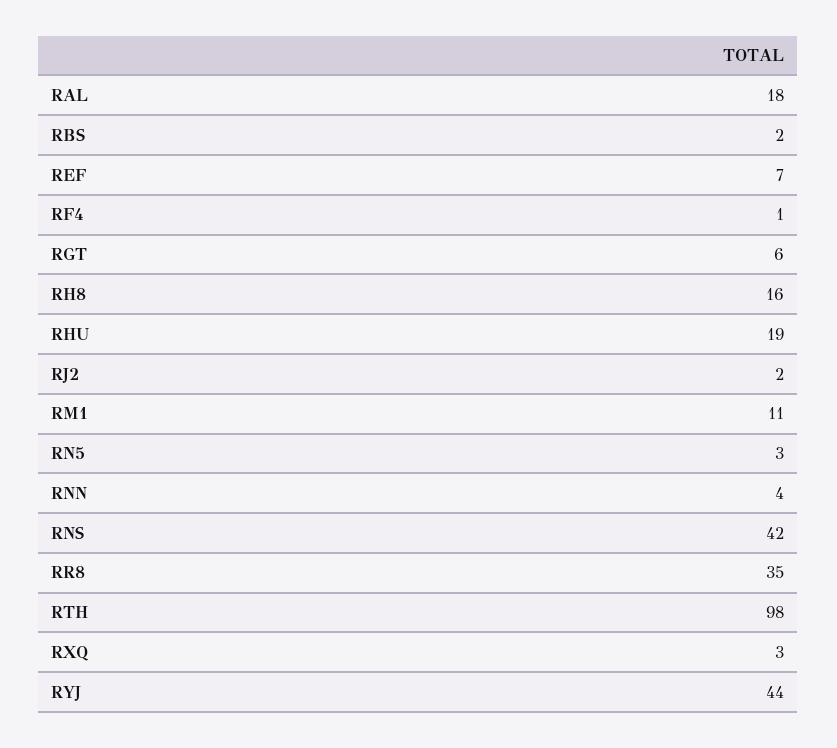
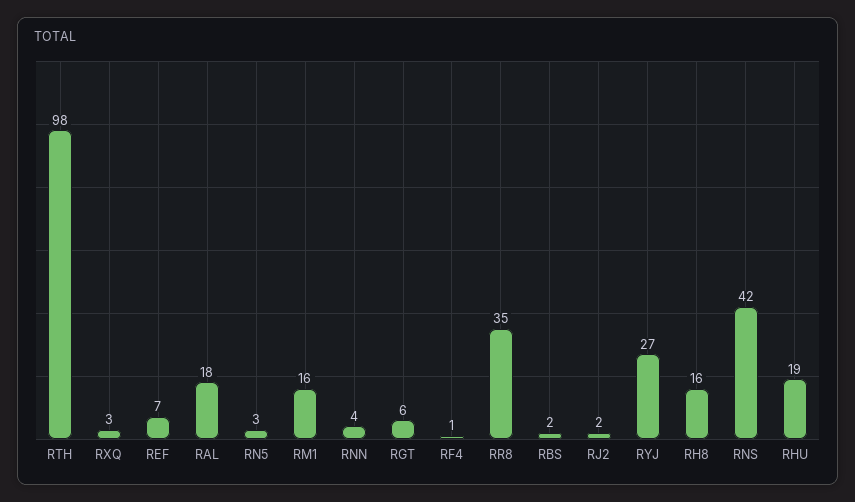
RM1: 11 -> 16
RYJ: 44 -> 27

